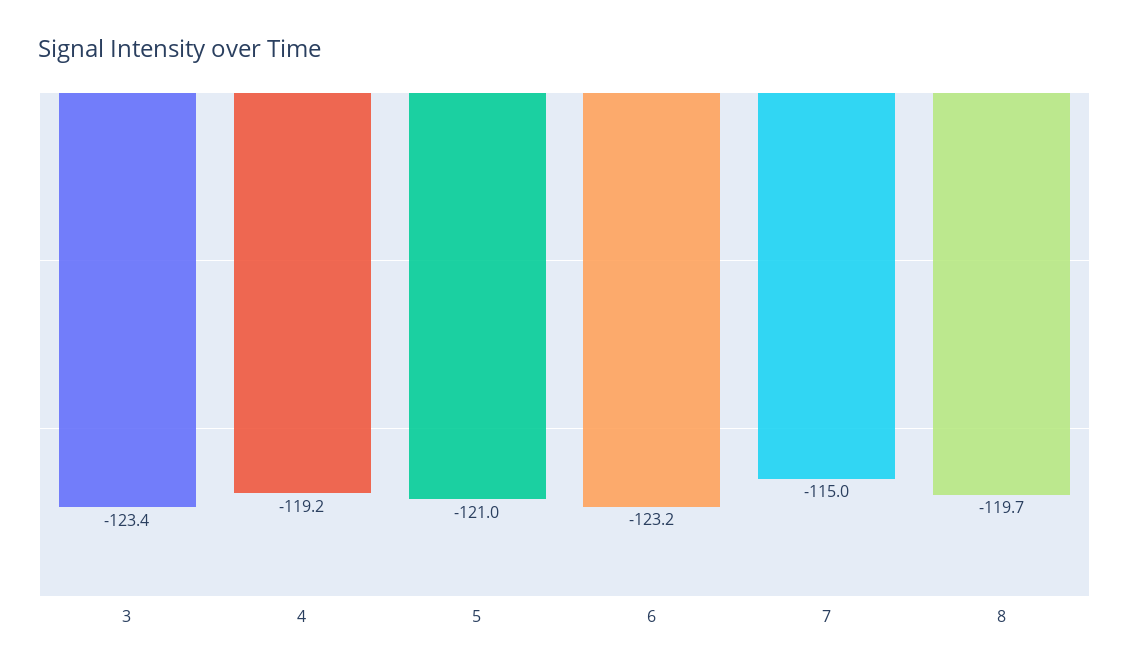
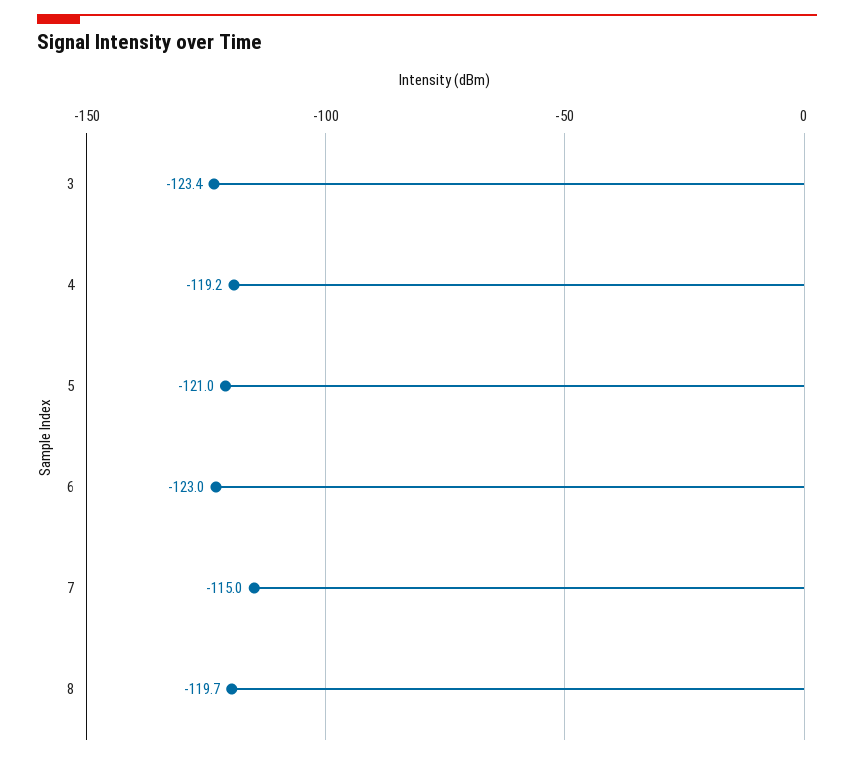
6: -123.2 -> -123

